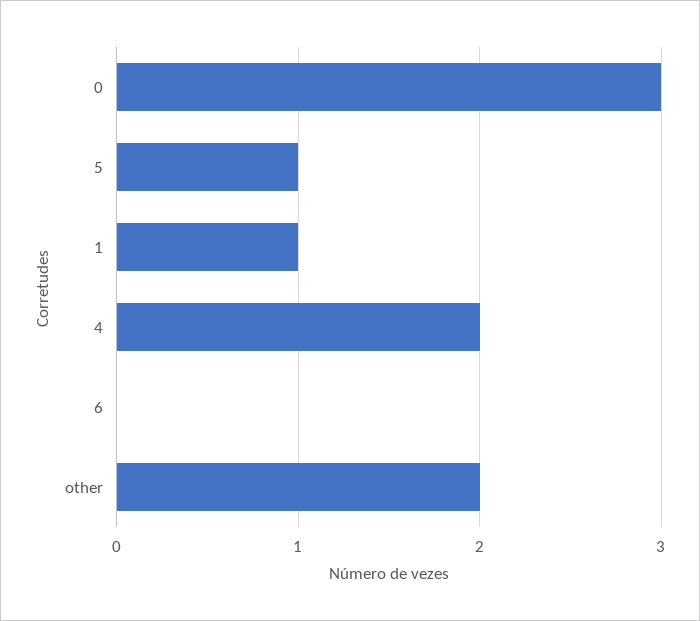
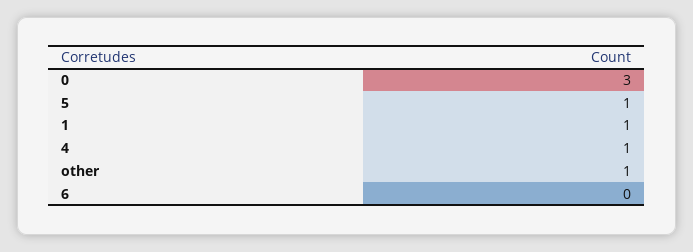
4: 2 -> 1
other: 2 -> 1

